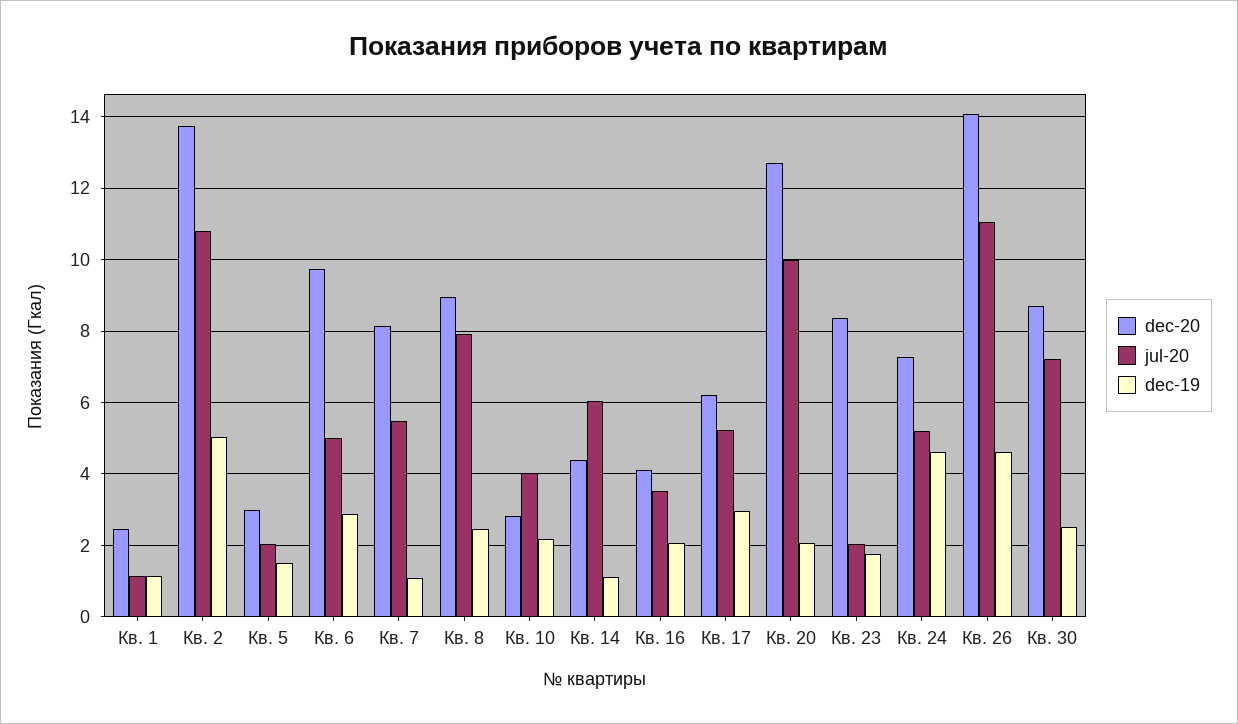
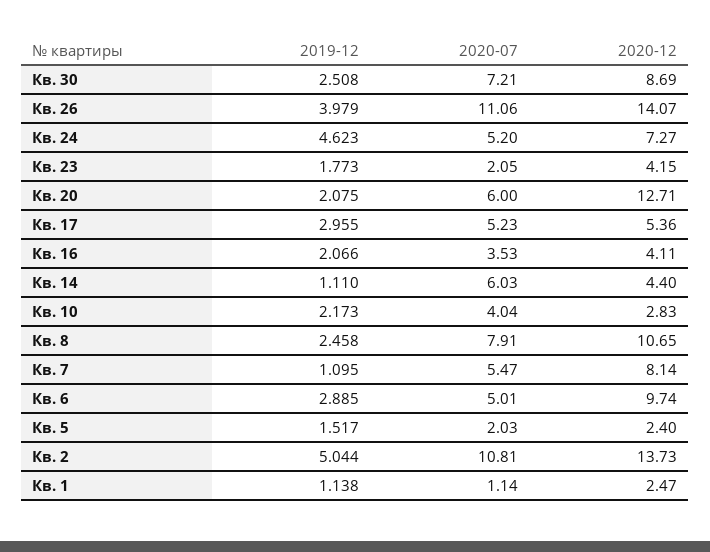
dec-20, Кв. 5: 3 -> 2.4
dec-20, Кв. 8: 9 -> 10.65
dec-20, Кв. 17: 6.2 -> 5.36
jul-20, Кв. 20: 10 -> 6
dec-20, Кв. 23: 8.4 -> 4.15
dec-19, Кв. 26: 4.6 -> 3.979

